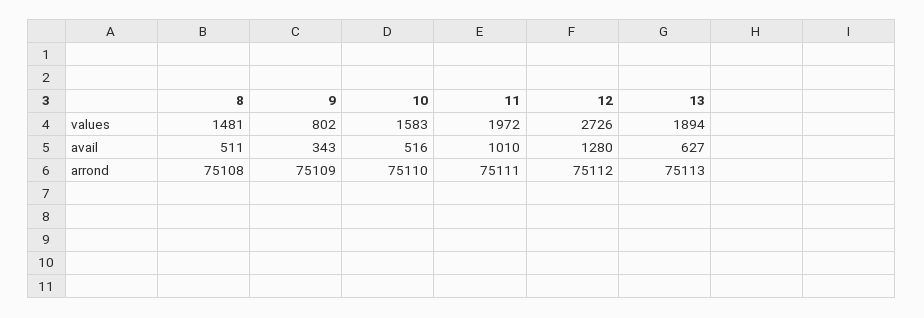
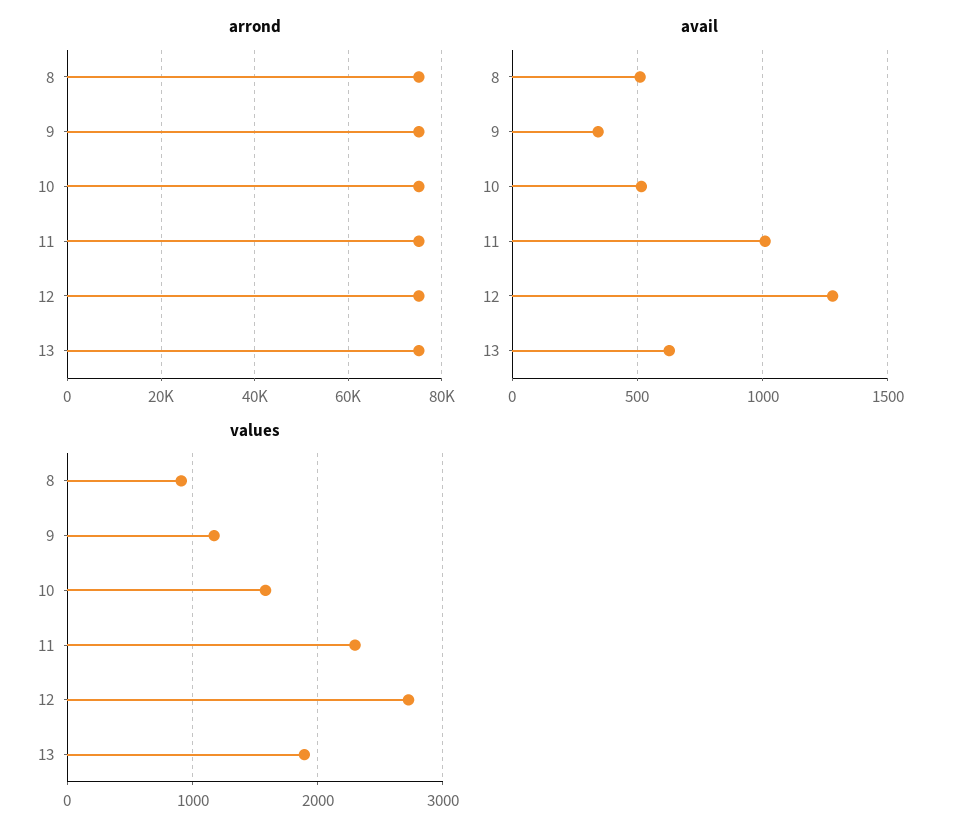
values, 8: 1481 -> 900
values, 9: 802 -> 1200
values, 11: 1972 -> 2300

